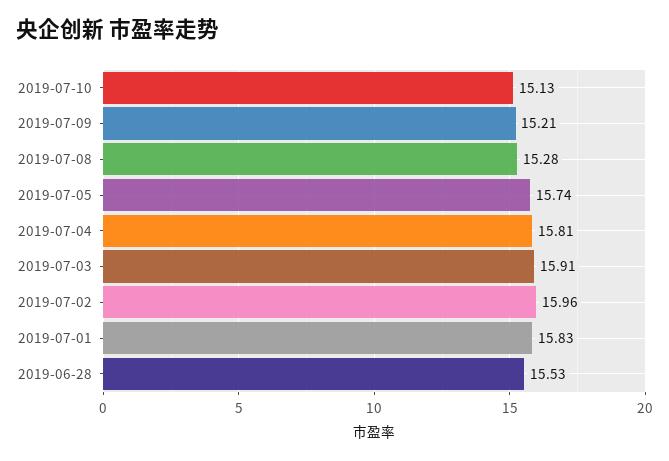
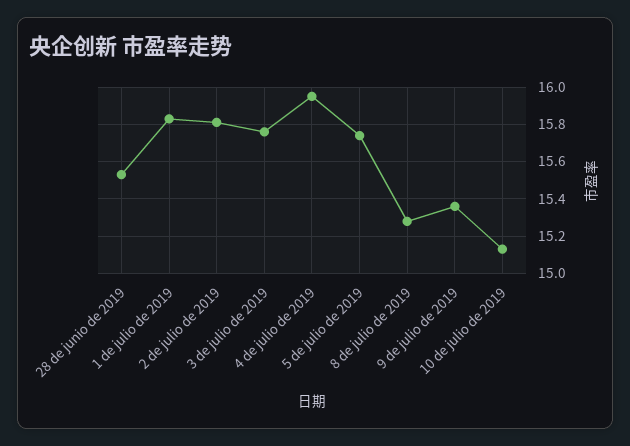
2019-07-09: 15.21 -> 15.35
2019-07-04: 15.81 -> 15.95
2019-07-03: 15.91 -> 15.75
2019-07-02: 15.96 -> 15.8

